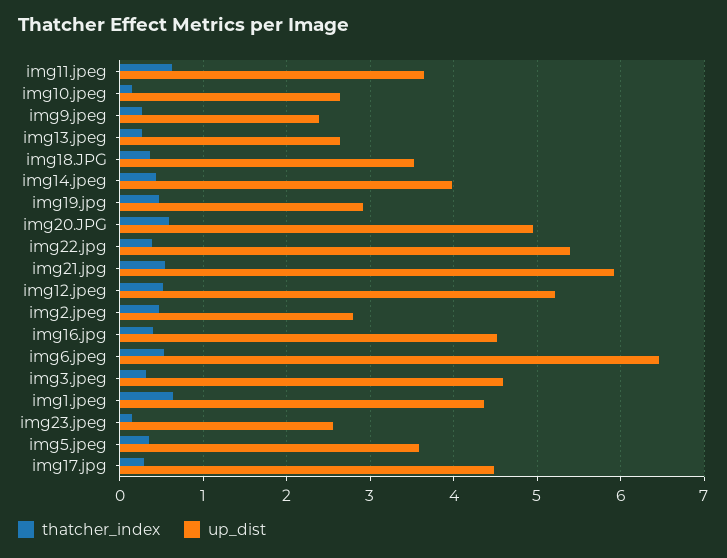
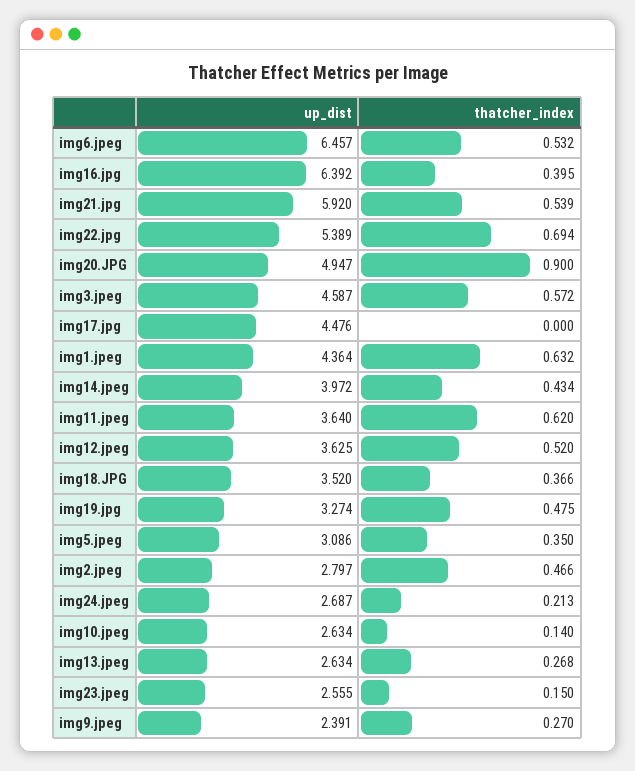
up_dist, img19.jpg: 2.9 -> 3.274
thatcher_index, img20.JPG: 0.6 -> 0.9
thatcher_index, img22.jpg: 0.4 -> 0.694
up_dist, img12.jpeg: 5.2 -> 3.625
up_dist, img16.jpg: 4.5 -> 6.392
thatcher_index, img3.jpeg: 0.3 -> 0.572
up_dist, img5.jpeg: 3.6 -> 3.086
thatcher_index, img17.jpg: 0.3 -> 0
up_dist, img24.jpeg: none -> 2.687
thatcher_index, img24.jpeg: none -> 0.213

